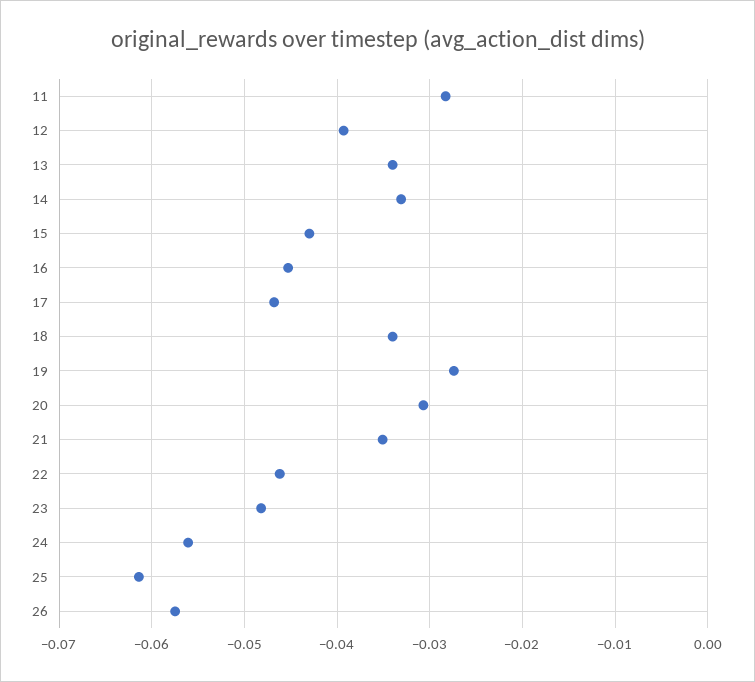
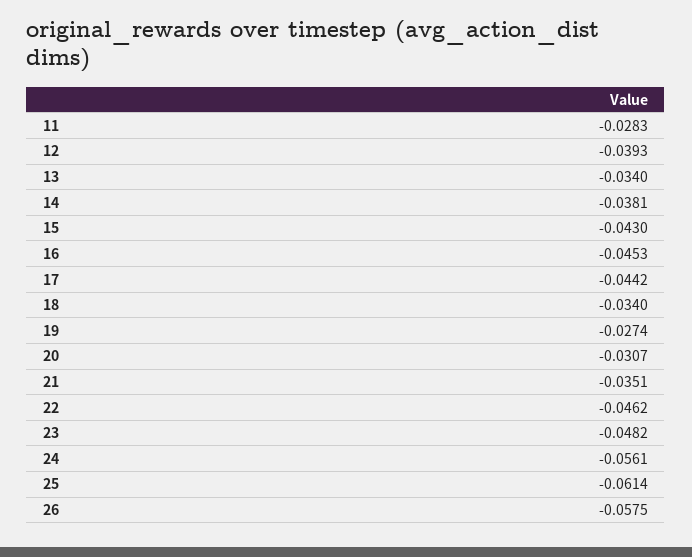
14: -0.033 -> -0.0381
17: -0.047 -> -0.0442

